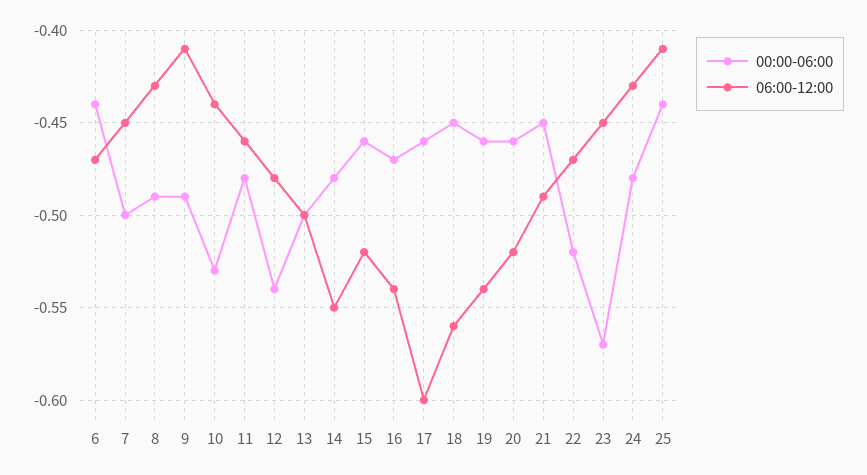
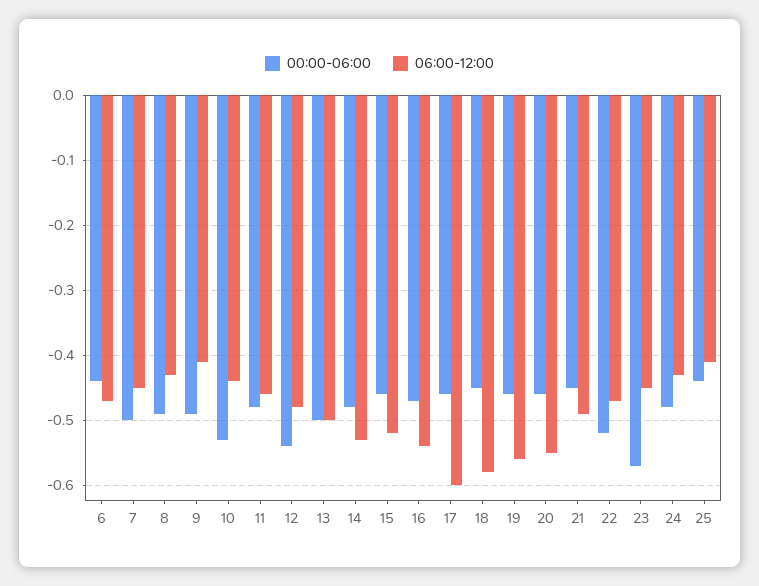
06:00-12:00, 14: -0.55 -> -0.53
06:00-12:00, 18: -0.56 -> -0.58
06:00-12:00, 19: -0.54 -> -0.56
06:00-12:00, 20: -0.52 -> -0.55

